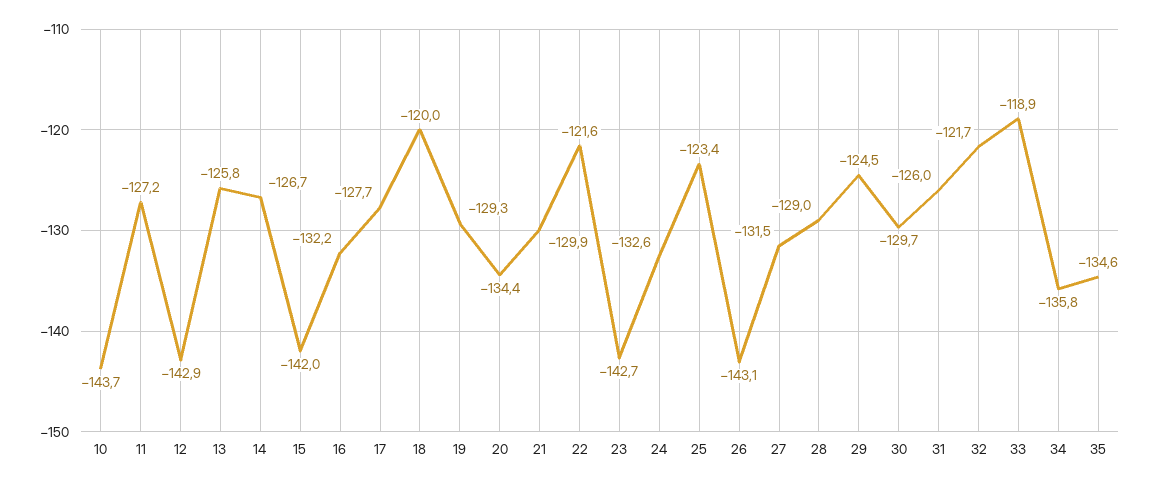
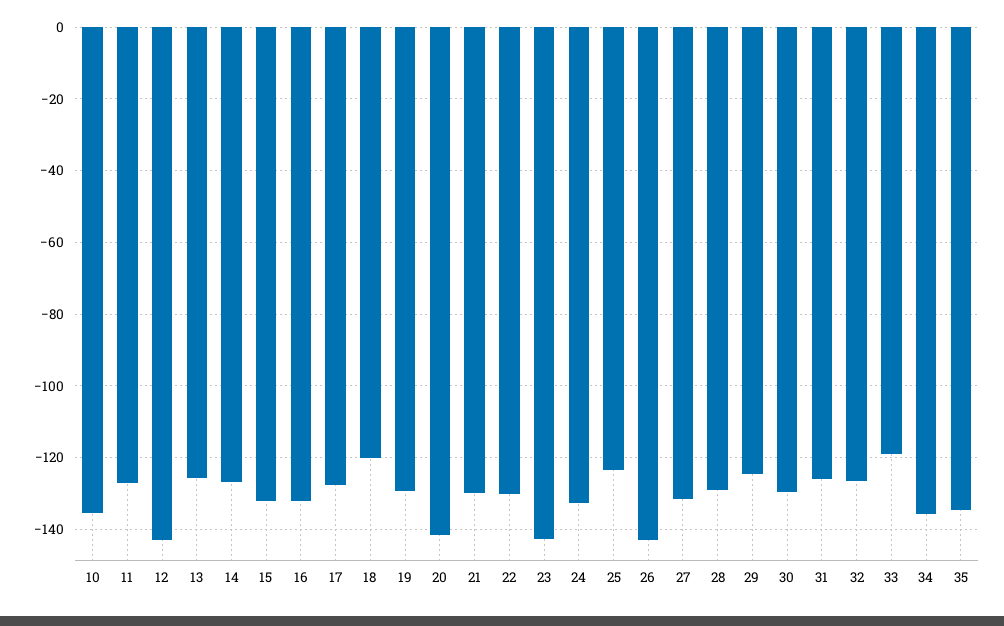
10: -143.7 -> -136
15: -142 -> -132
20: -134.4 -> -142
22: -121.6 -> -130
32: -121.7 -> -126

